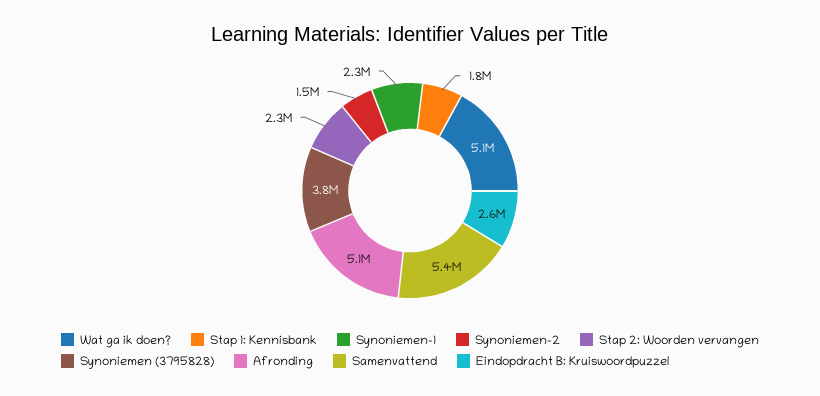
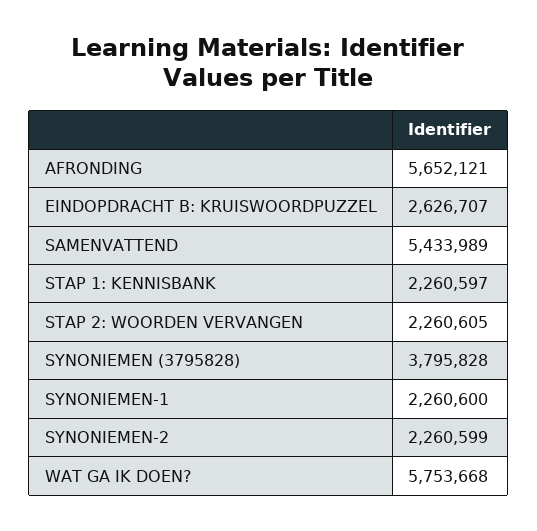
Wat ga ik doen?: 5100000 -> 5753668
Stap 1: Kennisbank: 1800000 -> 2260597
Synoniemen-2: 1500000 -> 2260599
Afronding: 5100000 -> 5652121

